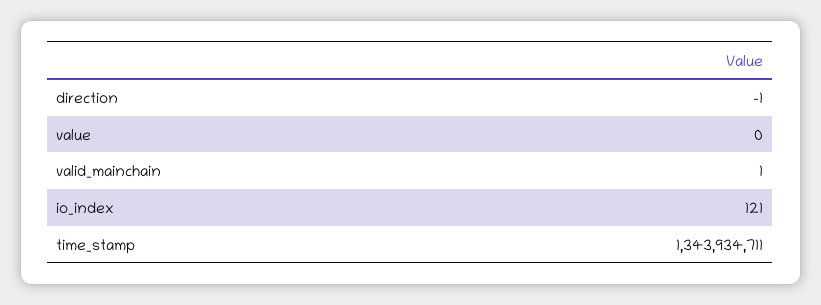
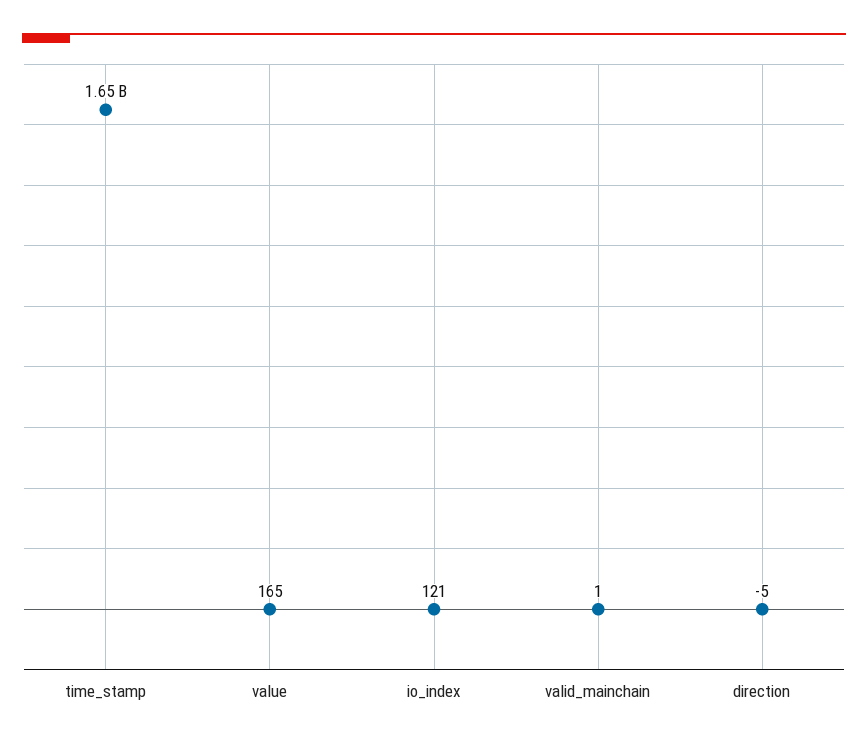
direction: -1 -> -5
value: 0 -> 165
time_stamp: 1343934711 -> 1650000000

